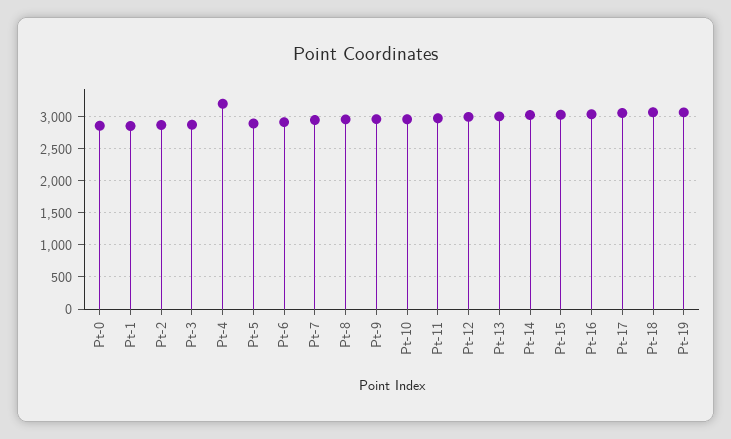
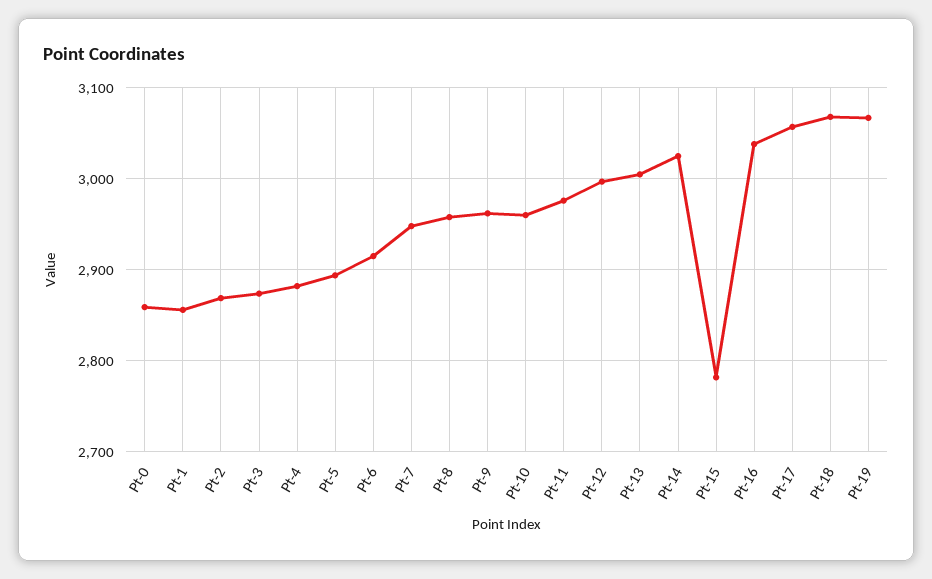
Pt-4: 3200 -> 2880
Pt-15: 3000 -> 2780

